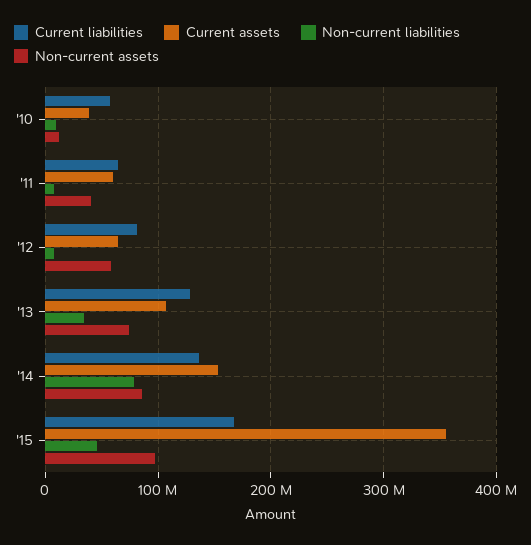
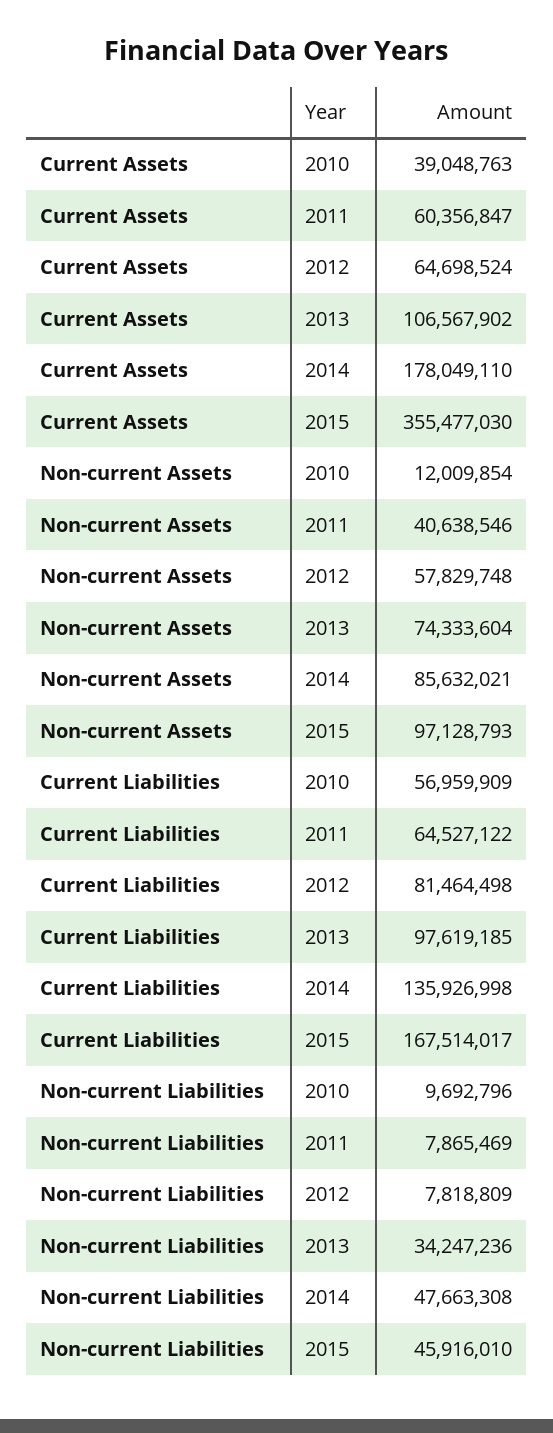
Current liabilities, '13: 130000000 -> 97619185
Current assets, '14: 150000000 -> 178049110
Non-current liabilities, '14: 80000000 -> 47663308

